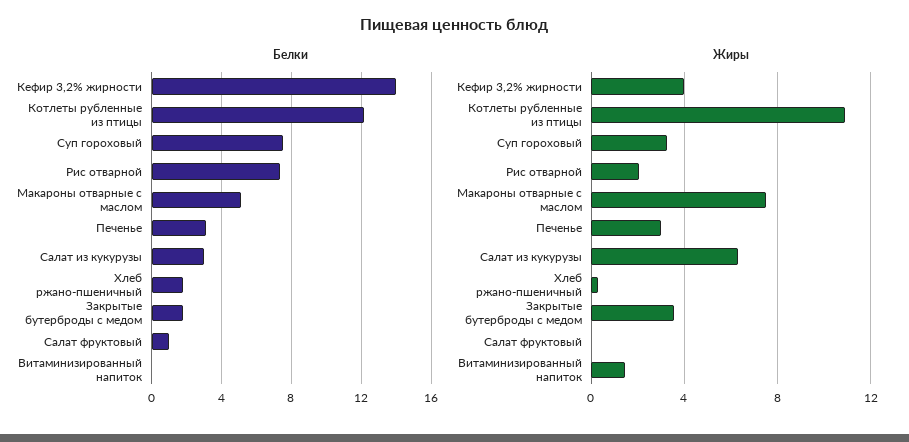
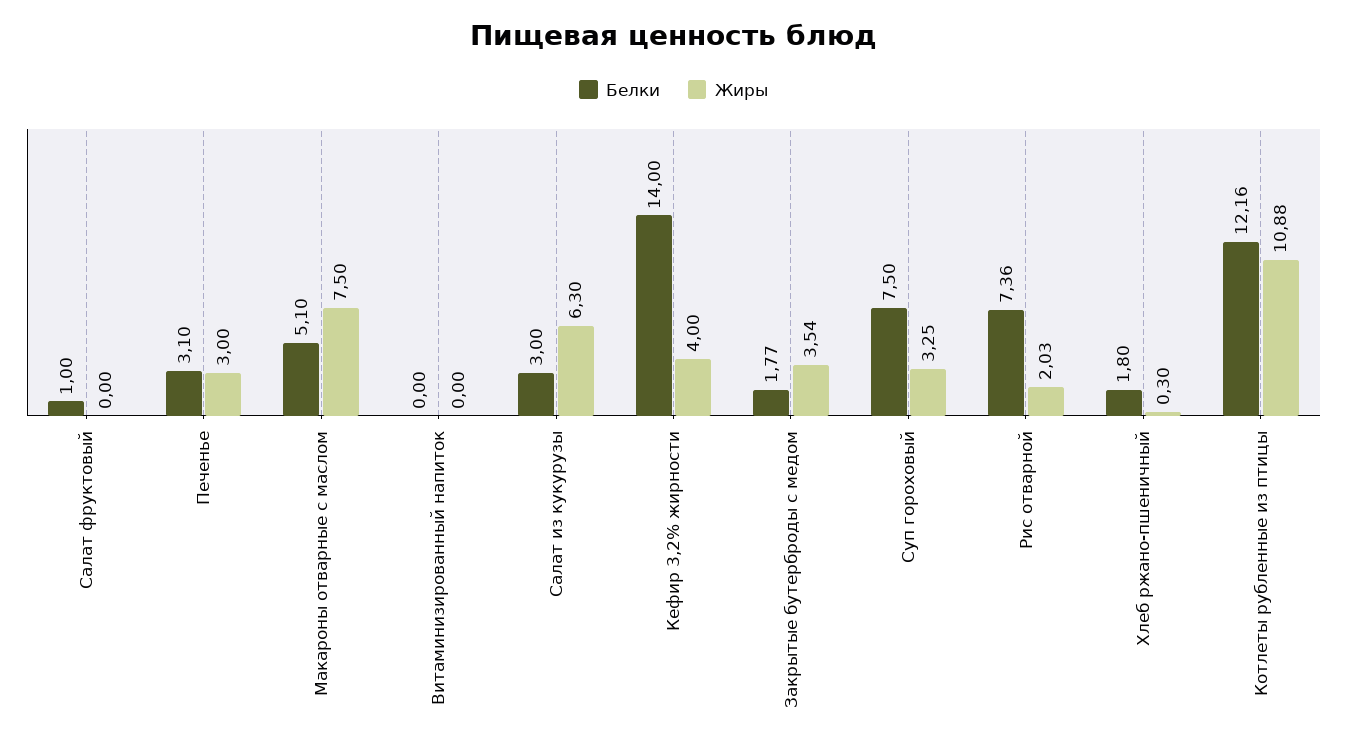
Жиры, Витаминизированный напиток: 1.5 -> 0

